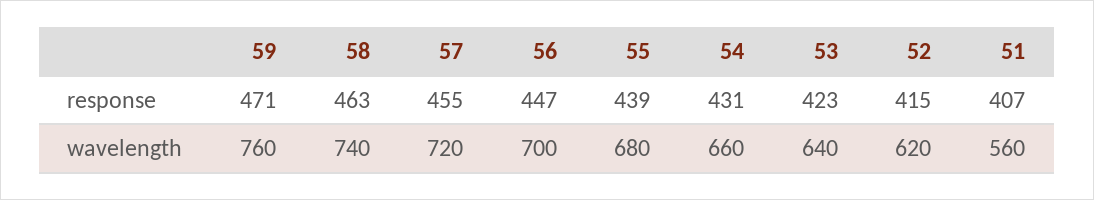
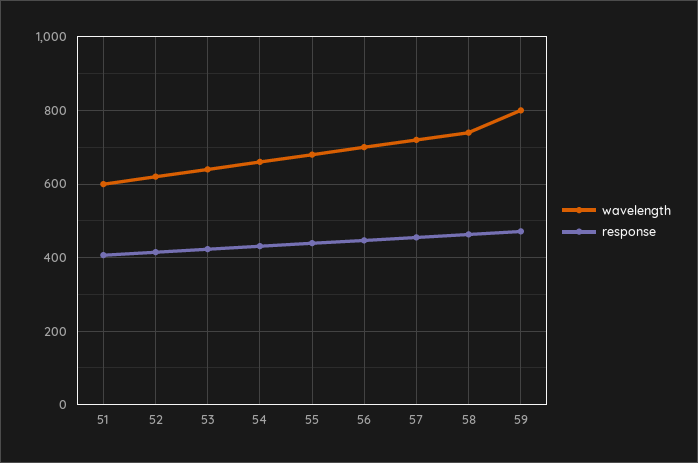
wavelength, 59: 760 -> 800
wavelength, 51: 560 -> 600

